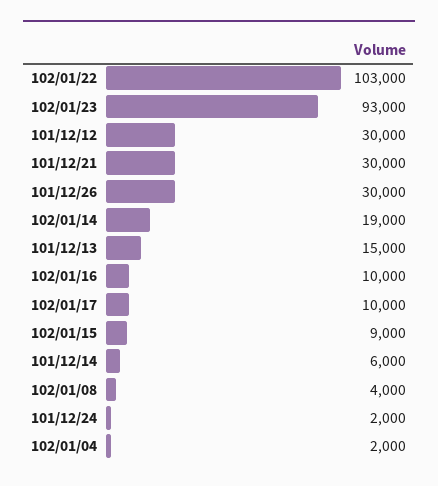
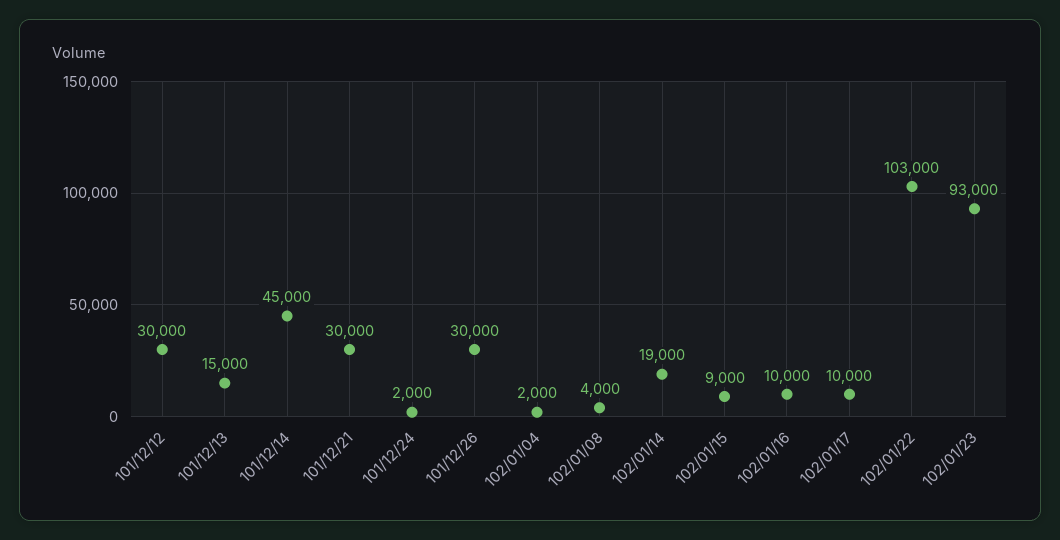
101/12/14: 6000 -> 45000

